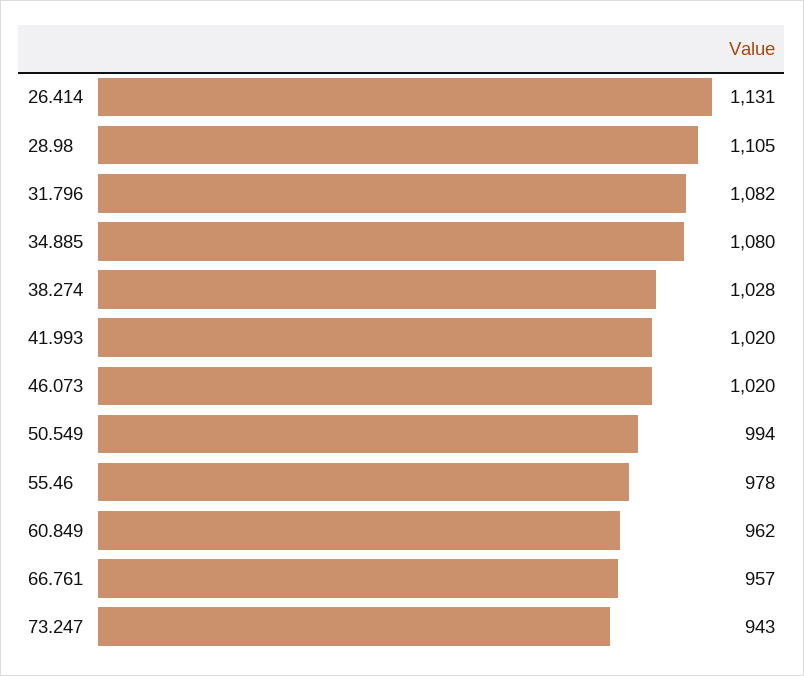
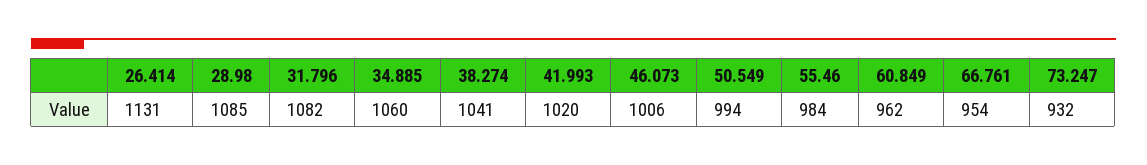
28.98: 1105 -> 1085
34.885: 1080 -> 1060
38.274: 1028 -> 1041
46.073: 1020 -> 1006
55.46: 978 -> 984
66.761: 957 -> 954
73.247: 943 -> 932

